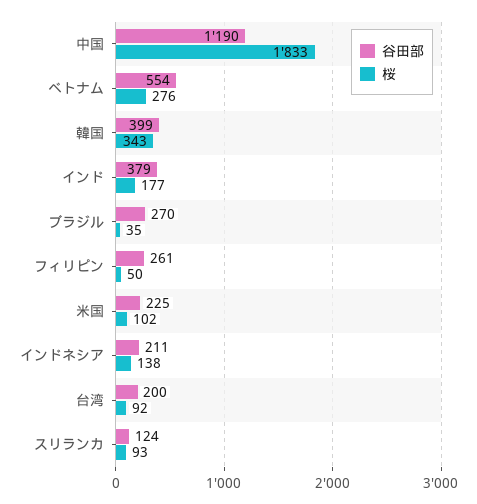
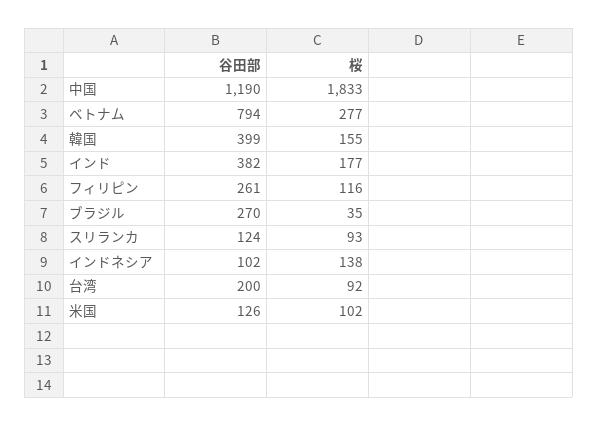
谷田部, ベトナム: 554 -> 794
桜, ベトナム: 276 -> 277
桜, 韓国: 343 -> 155
谷田部, インド: 379 -> 382
桜, フィリピン: 50 -> 116
谷田部, 米国: 225 -> 126
谷田部, インドネシア: 211 -> 102

